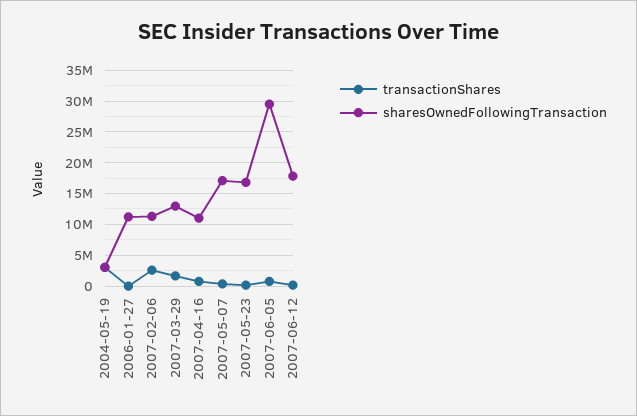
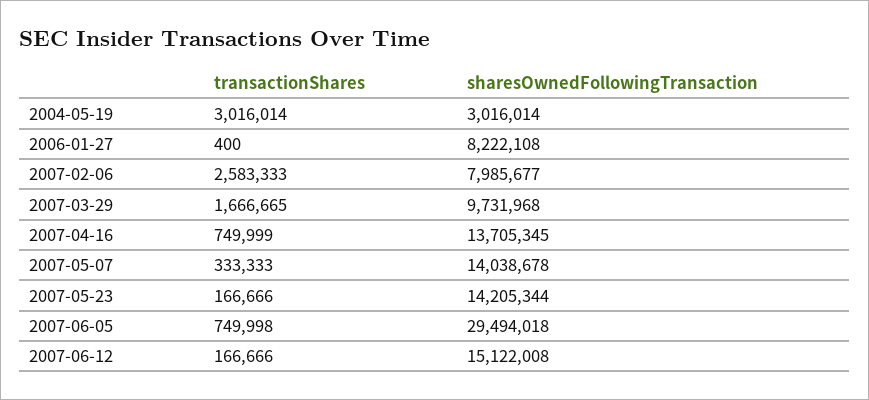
sharesOwnedFollowingTransaction, 2006-01-27: 11000000 -> 8222108
sharesOwnedFollowingTransaction, 2007-02-06: 11000000 -> 7985677
sharesOwnedFollowingTransaction, 2007-03-29: 13000000 -> 9731968
sharesOwnedFollowingTransaction, 2007-04-16: 11000000 -> 13705345
sharesOwnedFollowingTransaction, 2007-05-07: 17000000 -> 14038678
sharesOwnedFollowingTransaction, 2007-05-23: 17000000 -> 14205344
sharesOwnedFollowingTransaction, 2007-06-12: 18000000 -> 15122008

